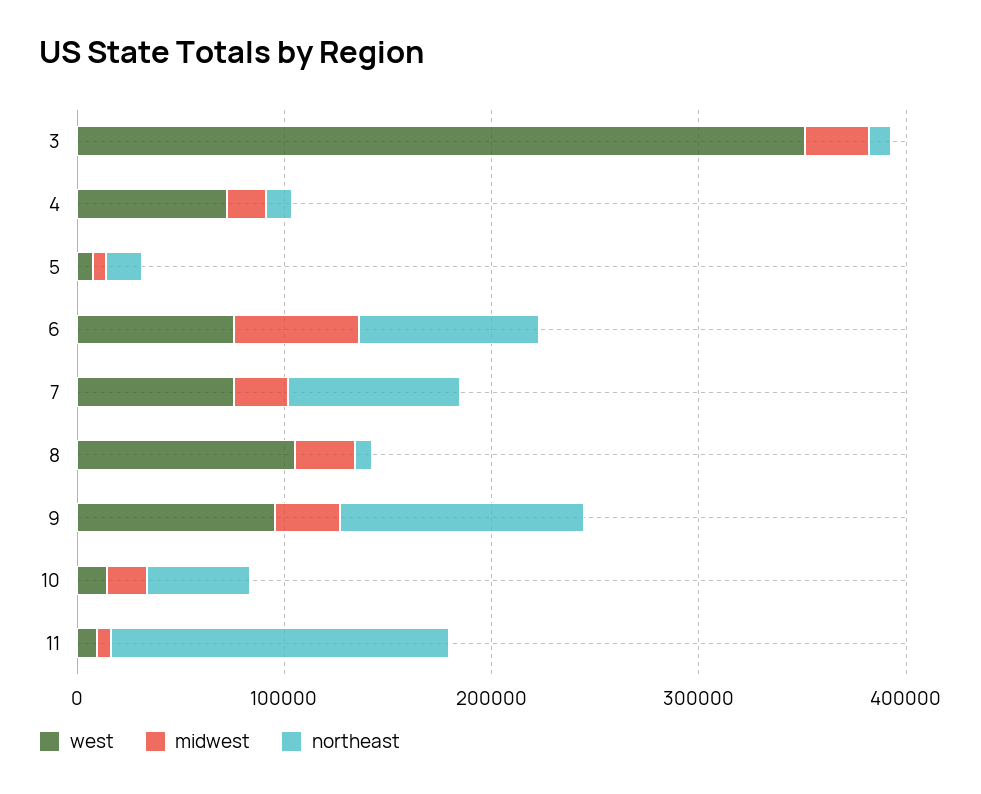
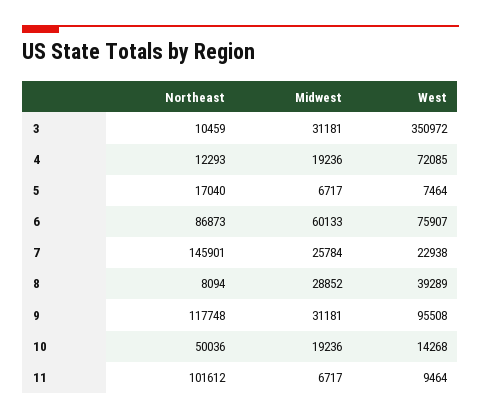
west, 7: 80000 -> 22938
northeast, 7: 80000 -> 145901
west, 8: 100000 -> 39289
northeast, 11: 160000 -> 101612

